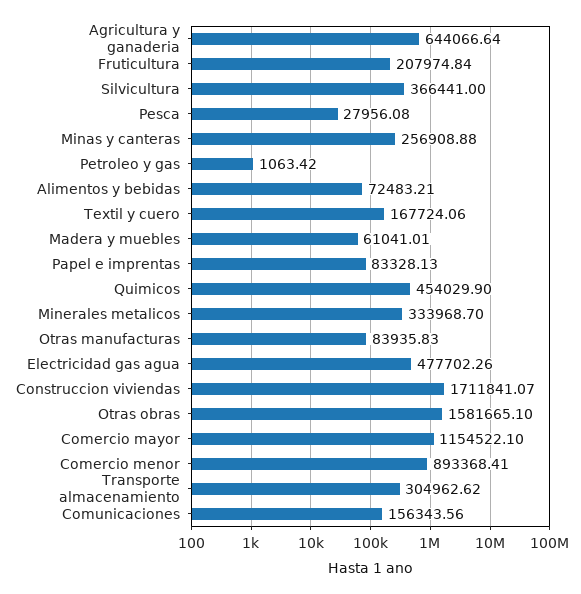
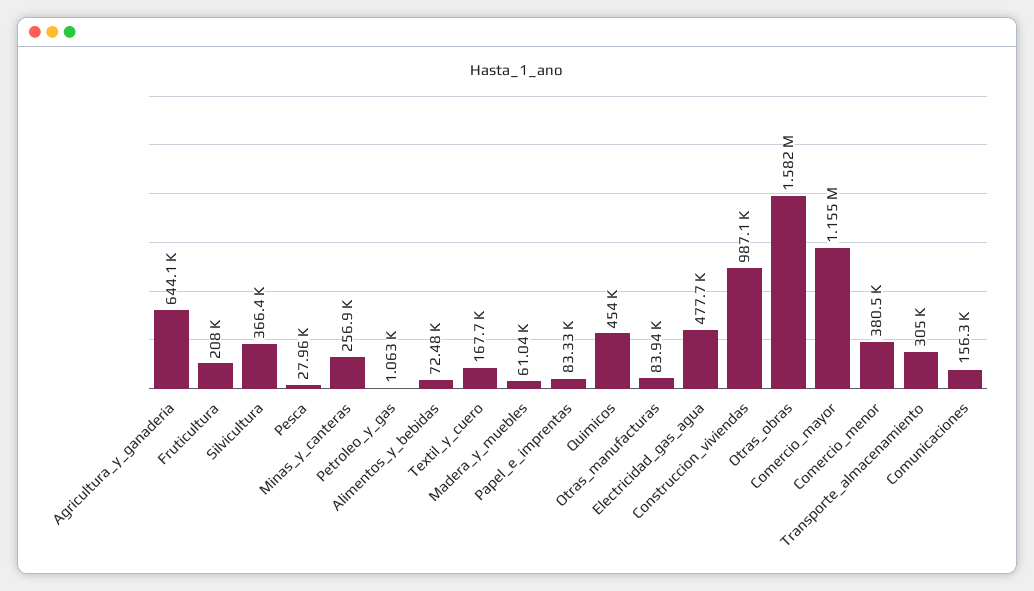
Minerales metalicos: 333968.7 -> none
Construccion viviendas: 1711841.07 -> 987100
Comercio menor: 893368.41 -> 380500

